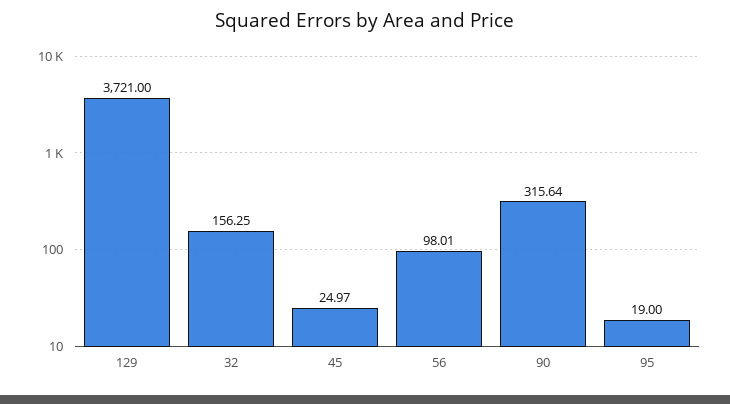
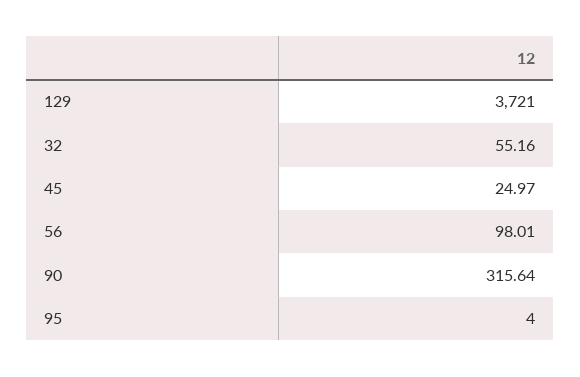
32: 156.25 -> 55.16
95: 19 -> 4

